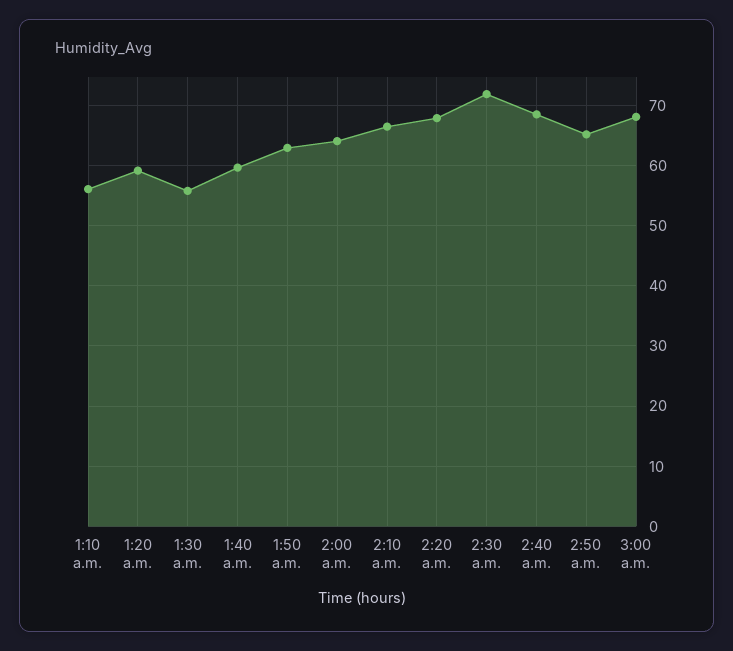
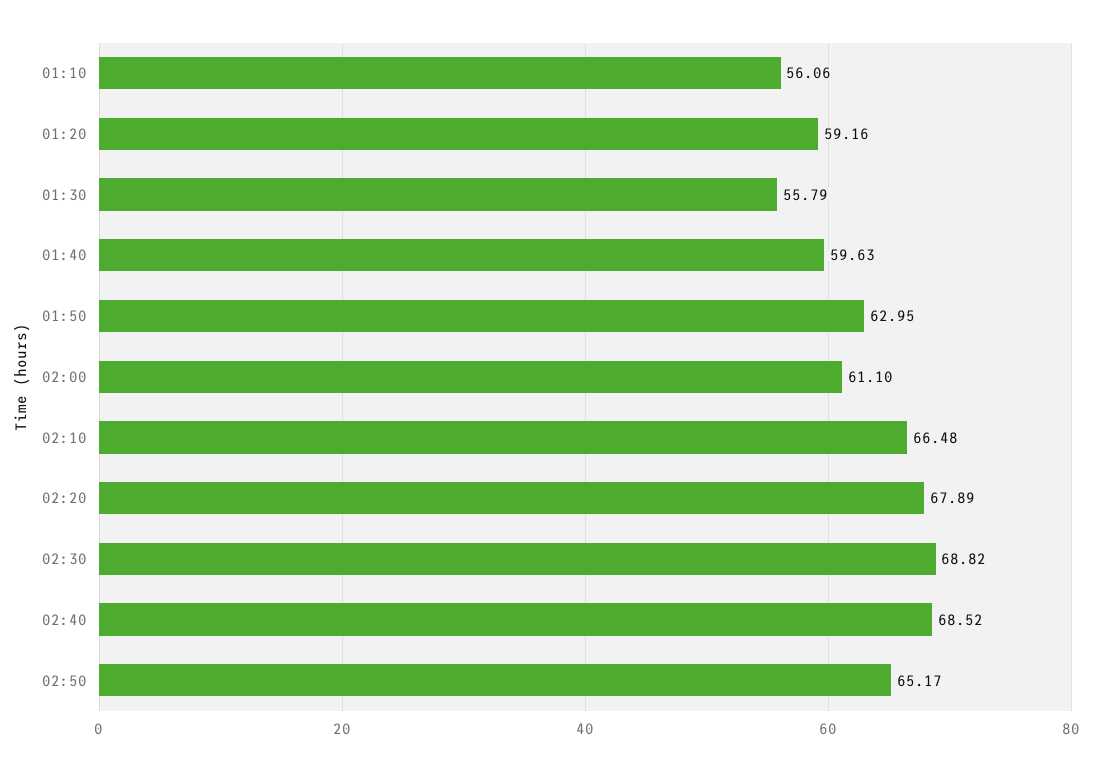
2:00 a.m.: 64 -> 61.1
2:30 a.m.: 72 -> 68.82
3:00 a.m.: 68 -> none

